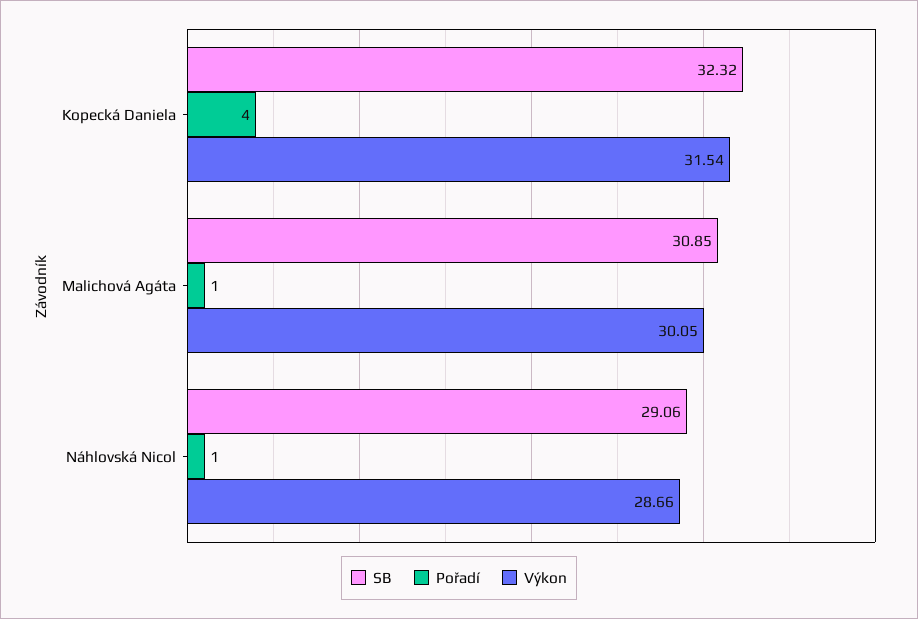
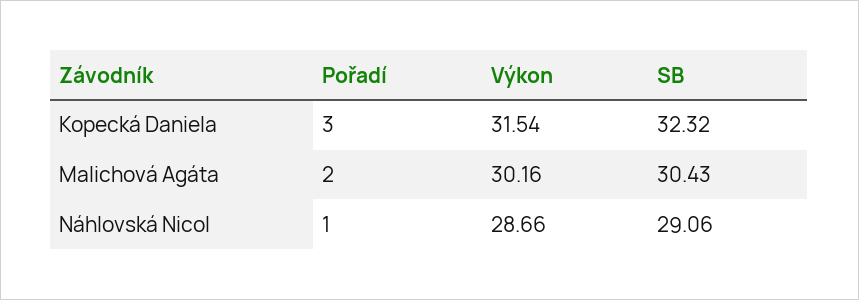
Pořadí, Kopecká Daniela: 4 -> 3
SB, Malichová Agáta: 30.85 -> 30.43
Pořadí, Malichová Agáta: 1 -> 2
Výkon, Malichová Agáta: 30.05 -> 30.16

